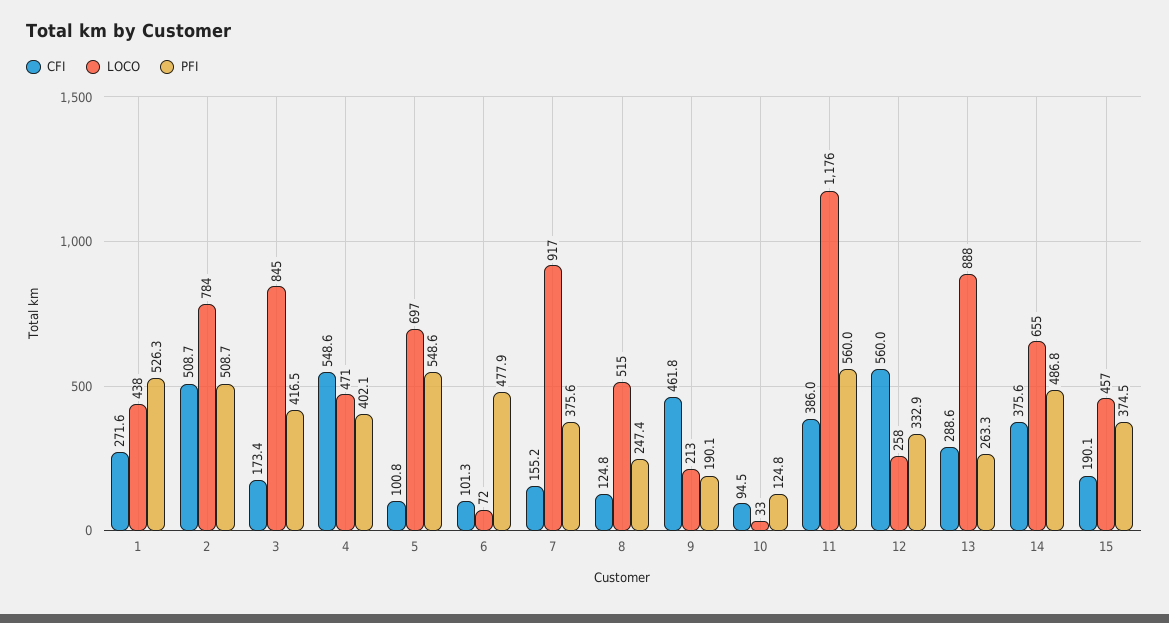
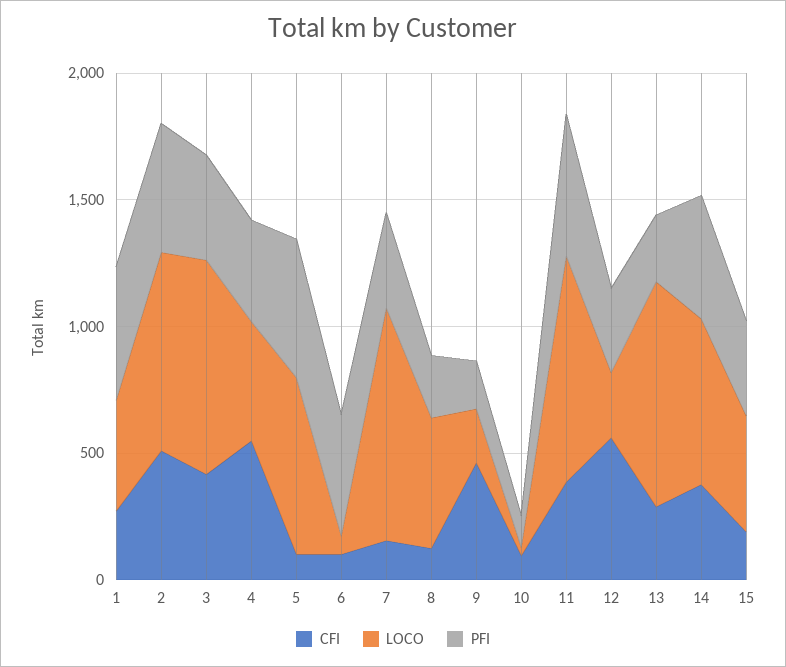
CFI, 3: 173.4 -> 400
LOCO, 11: 1176 -> 900

